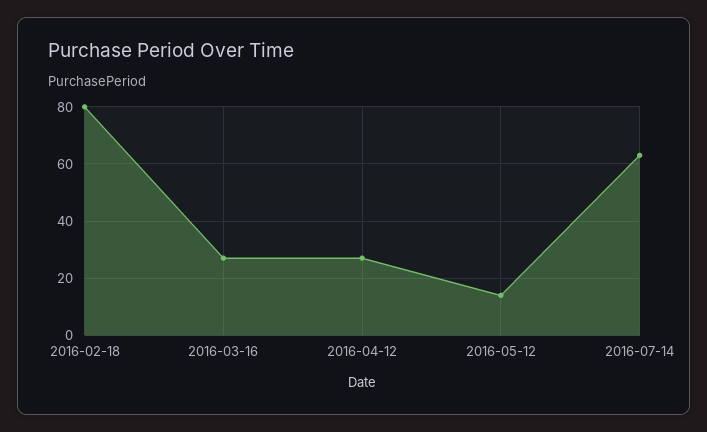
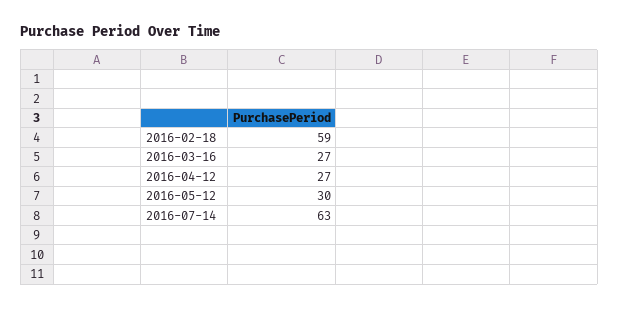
2016-02-18: 80 -> 59
2016-05-12: 15 -> 30

